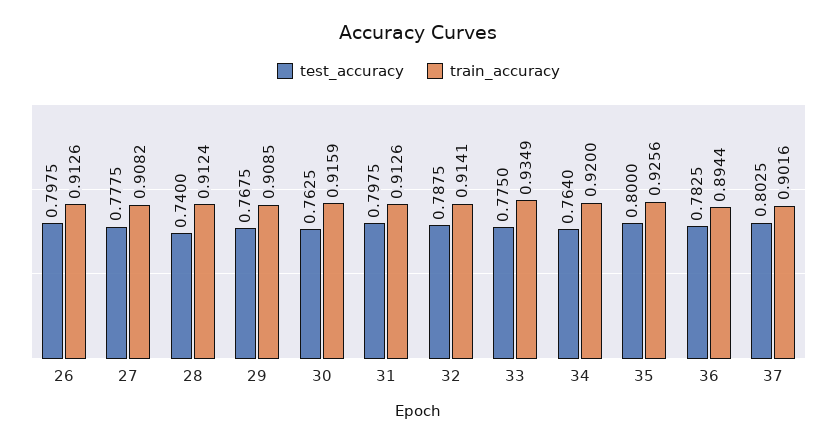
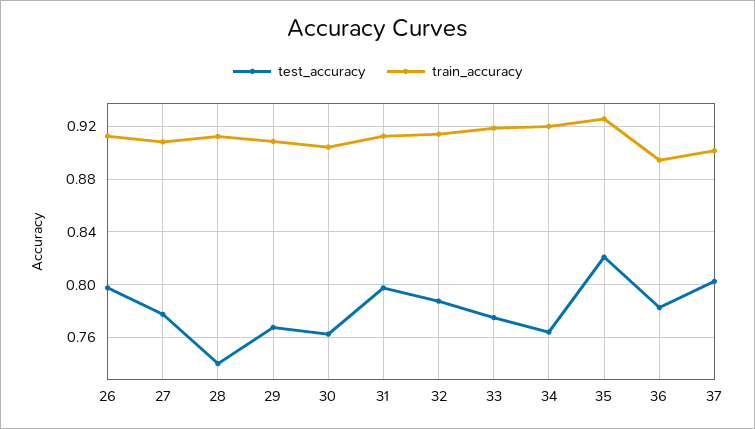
train_accuracy, 30: 0.9159 -> 0.905
train_accuracy, 33: 0.9349 -> 0.92
test_accuracy, 35: 0.8 -> 0.82

